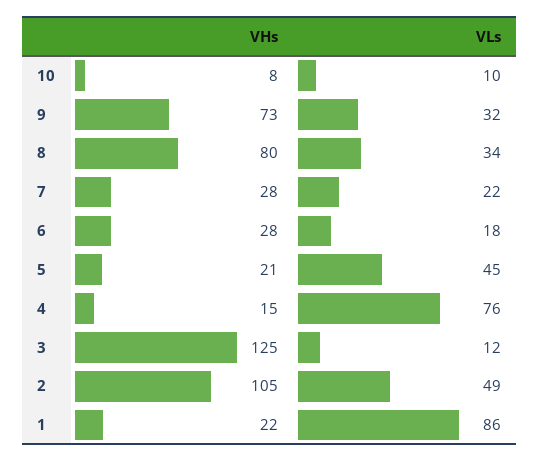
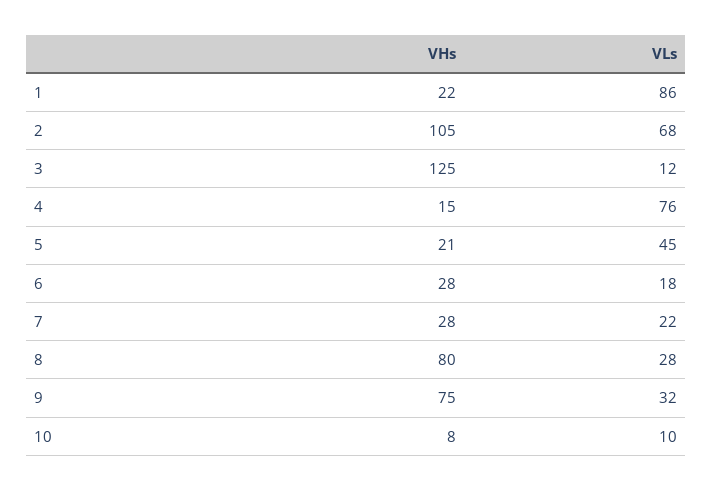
VHs, 9: 73 -> 75
VLs, 8: 34 -> 28
VLs, 2: 49 -> 68

